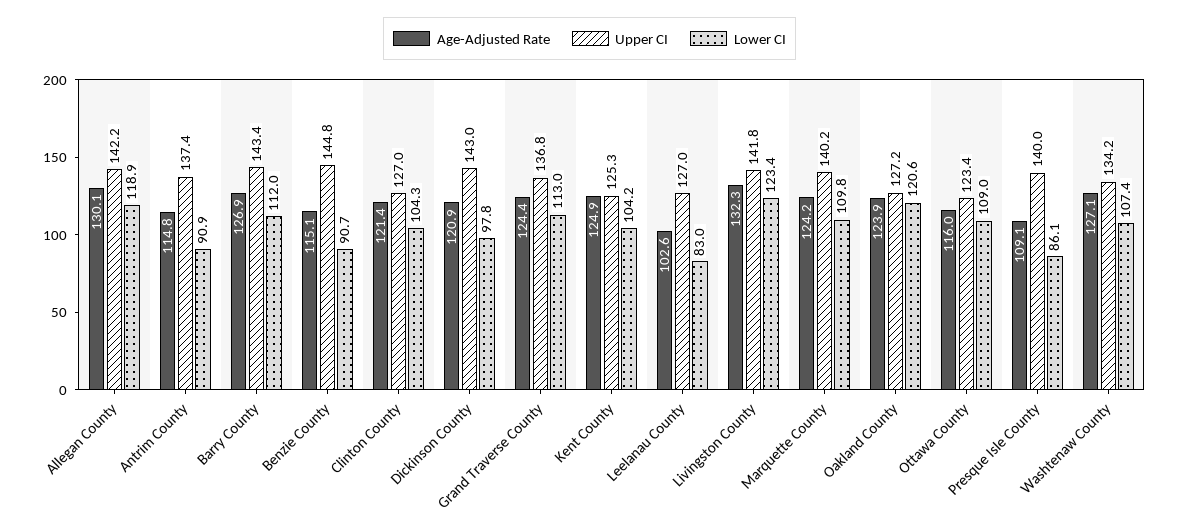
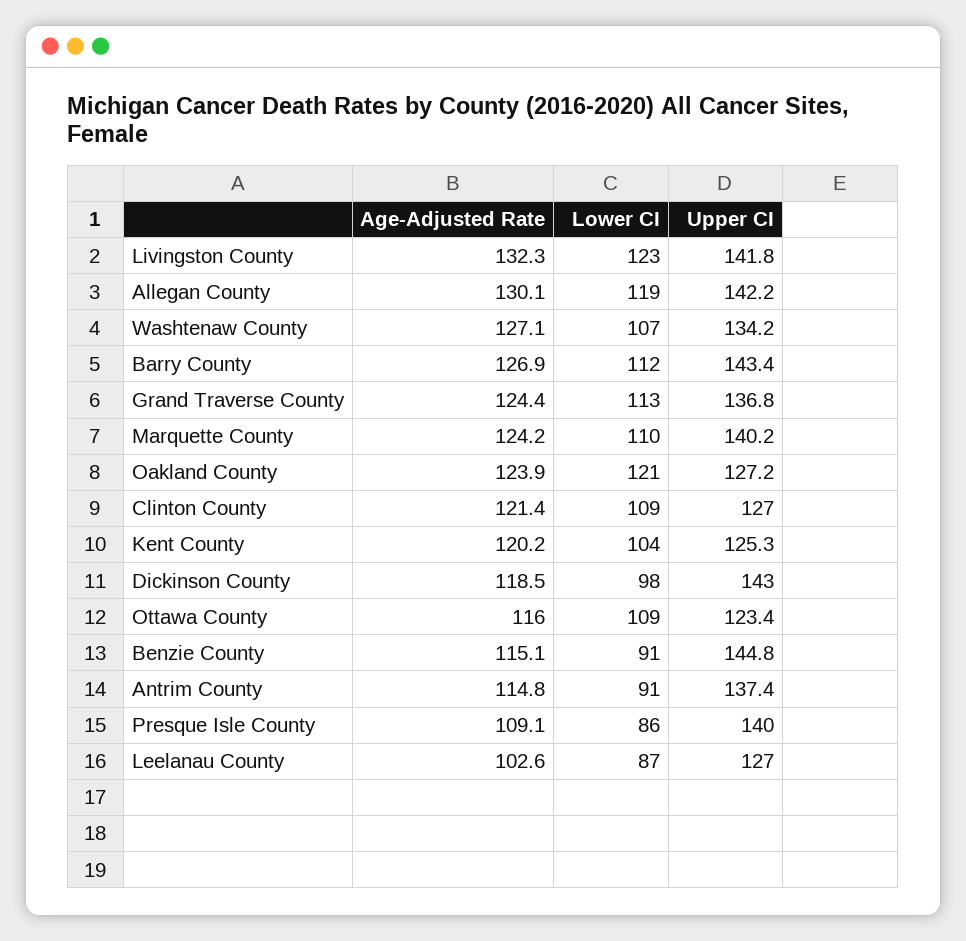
Lower CI, Clinton County: 104.3 -> 109
Age-Adjusted Rate, Dickinson County: 120.9 -> 118.5
Age-Adjusted Rate, Kent County: 124.9 -> 120.2
Lower CI, Leelanau County: 83 -> 87

